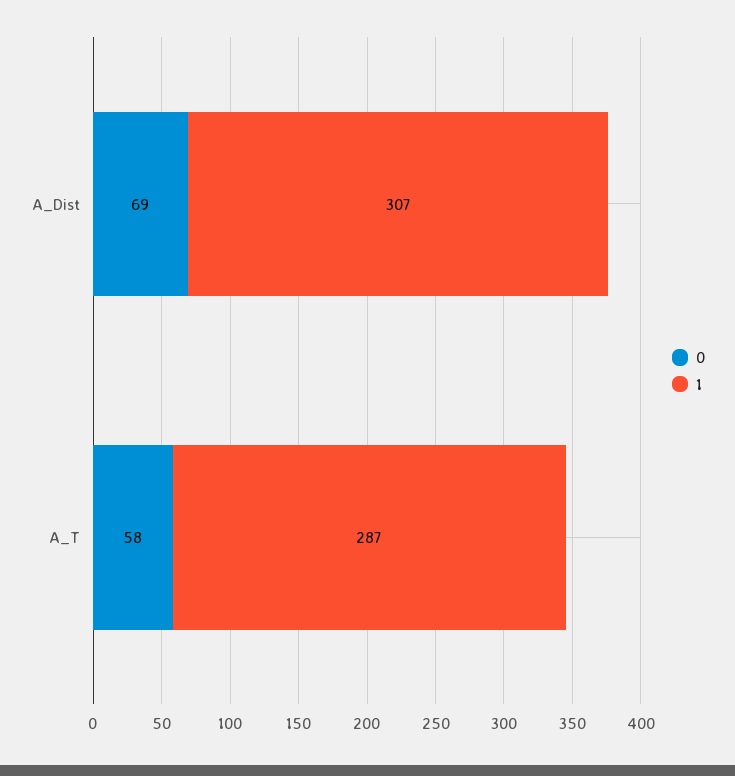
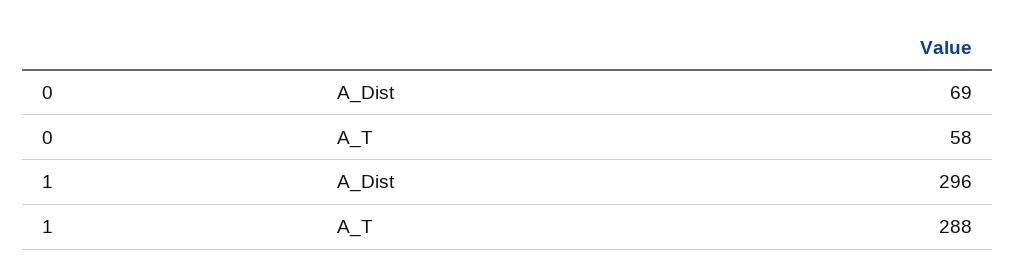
1, A_Dist: 307 -> 296
1, A_T: 287 -> 288

